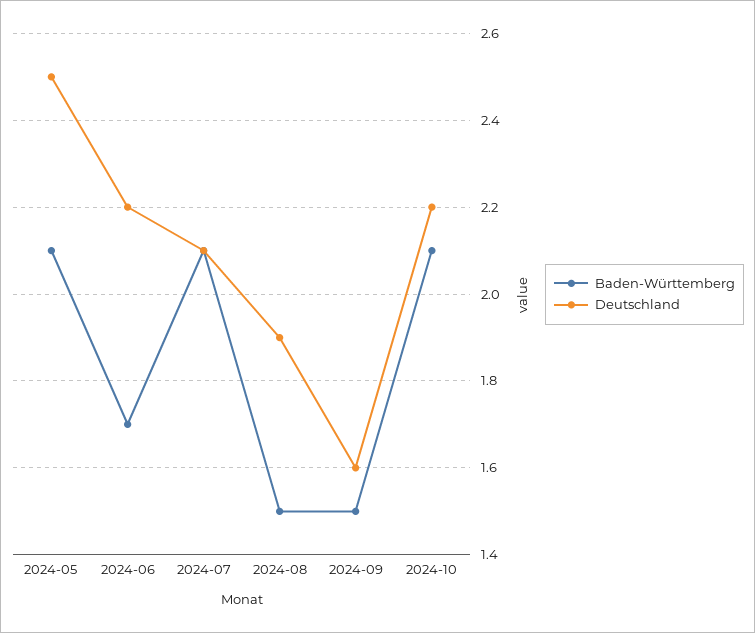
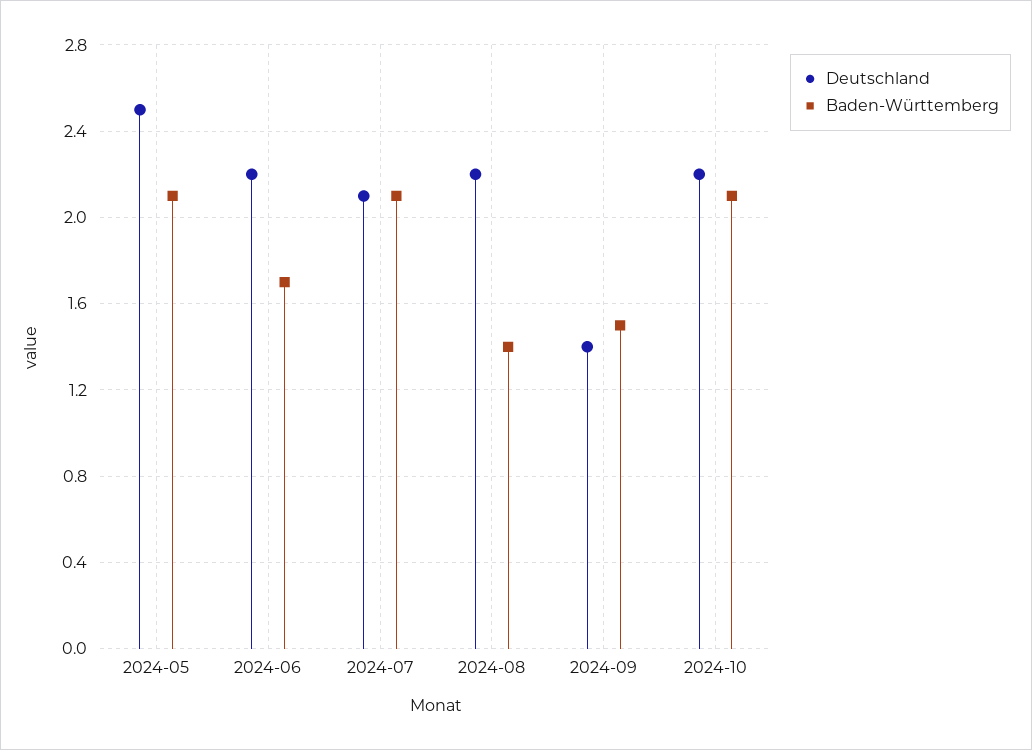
Baden-Württemberg, 2024-08: 1.5 -> 1.4
Deutschland, 2024-08: 1.9 -> 2.2
Deutschland, 2024-09: 1.6 -> 1.4

